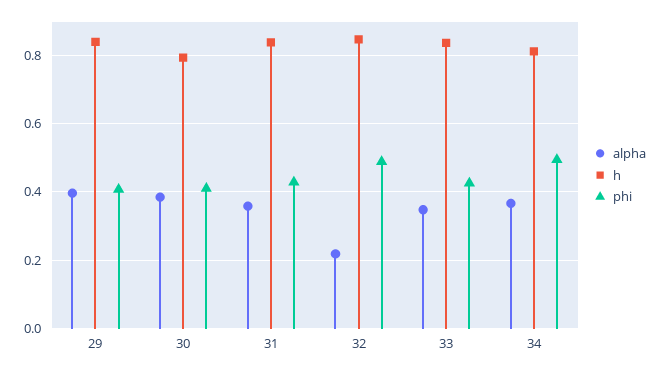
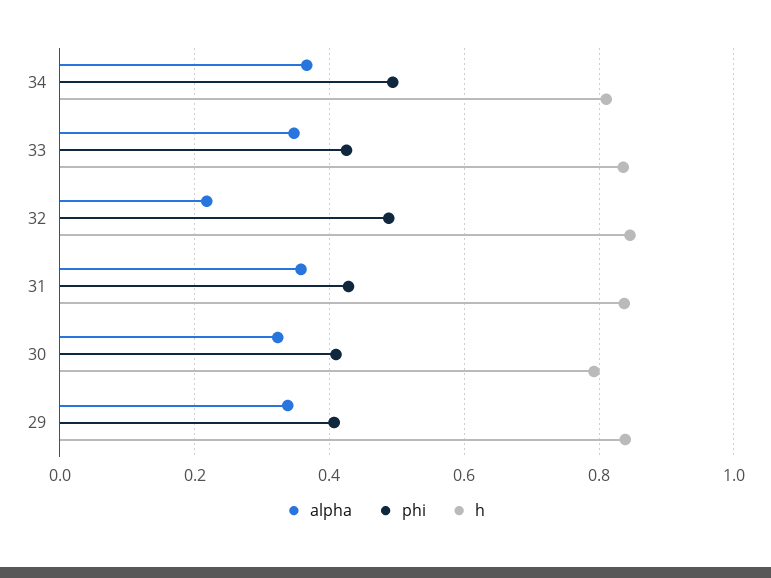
alpha, 29: 0.4 -> 0.34
alpha, 30: 0.38 -> 0.32

